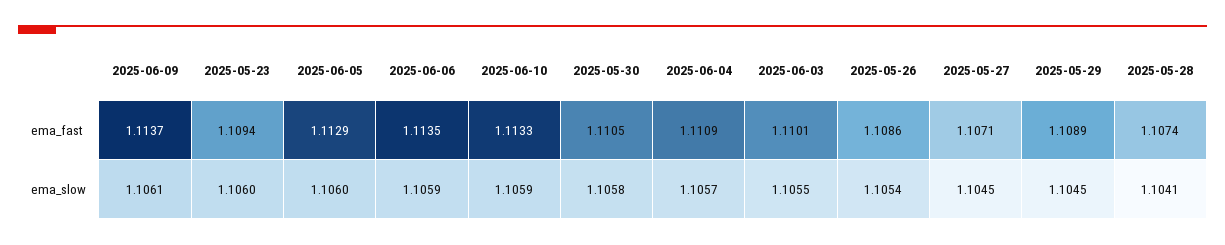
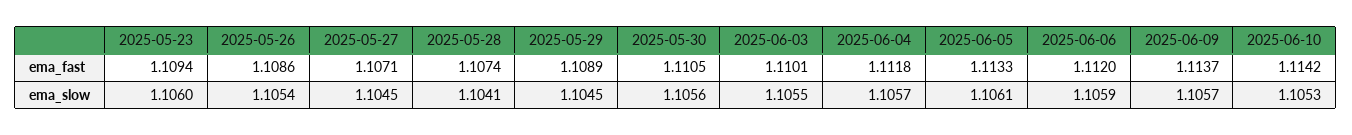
2025-06-05, ema_fast: 1.1129 -> 1.1133
2025-06-06, ema_fast: 1.1135 -> 1.112
2025-06-10, ema_fast: 1.1133 -> 1.1142
2025-06-04, ema_fast: 1.1109 -> 1.1118
2025-06-09, ema_slow: 1.1061 -> 1.1057
2025-06-05, ema_slow: 1.106 -> 1.1061
2025-06-10, ema_slow: 1.1059 -> 1.1053
2025-05-30, ema_slow: 1.1058 -> 1.1056

